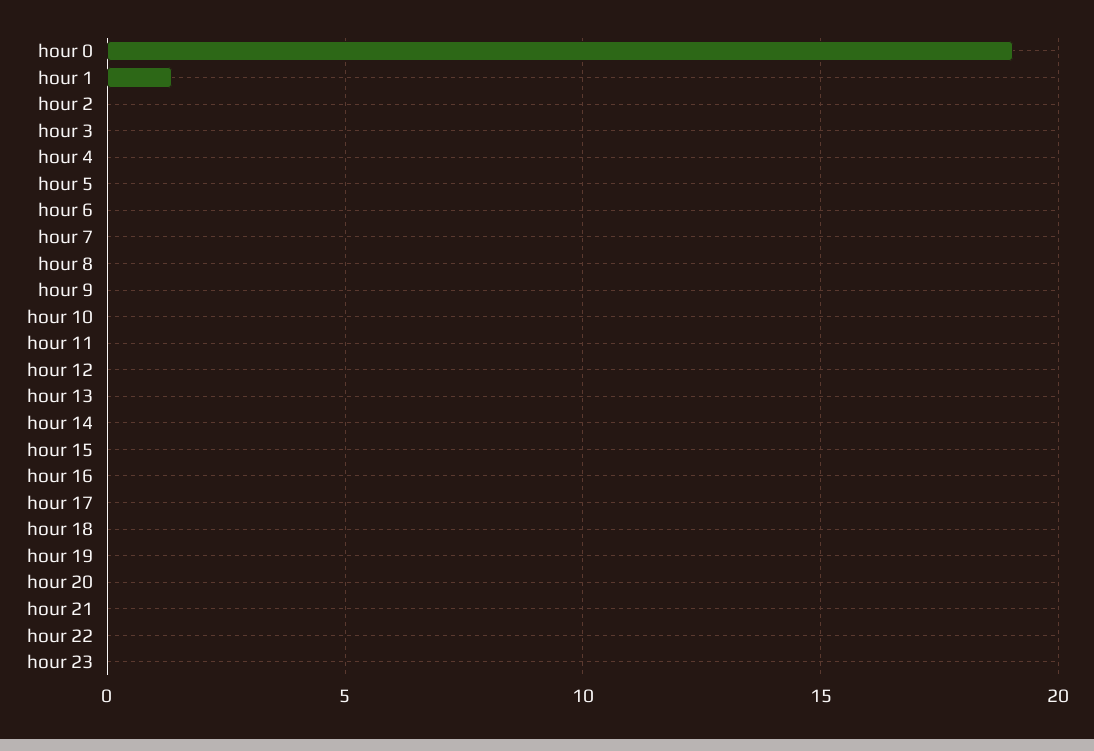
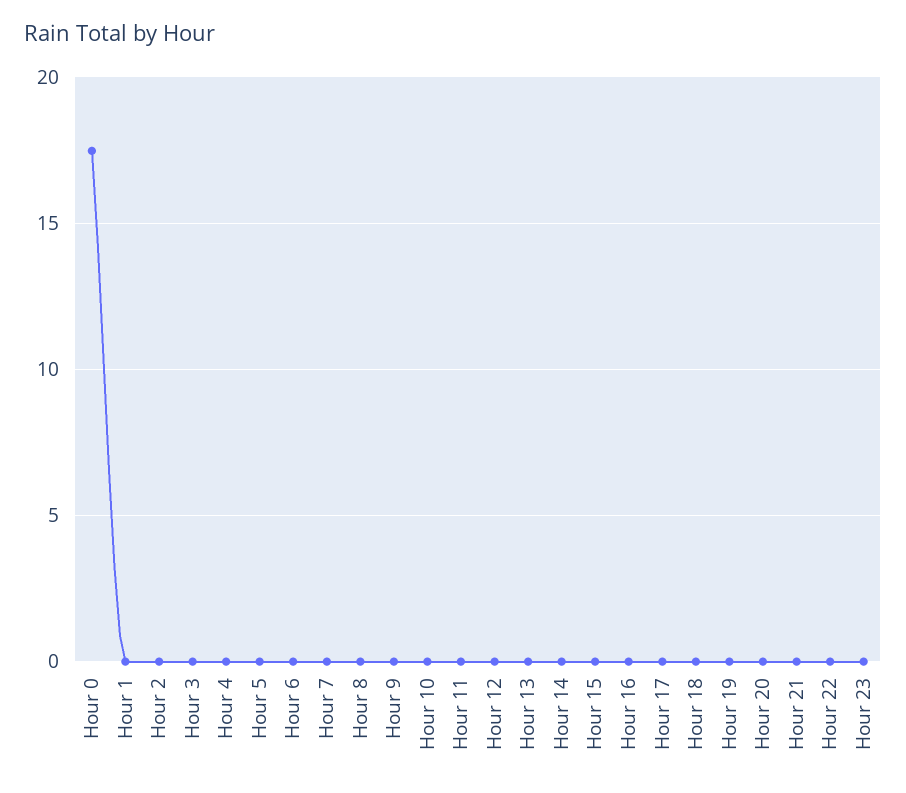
hour 0: 19 -> 17.5
hour 1: 1.5 -> 0

